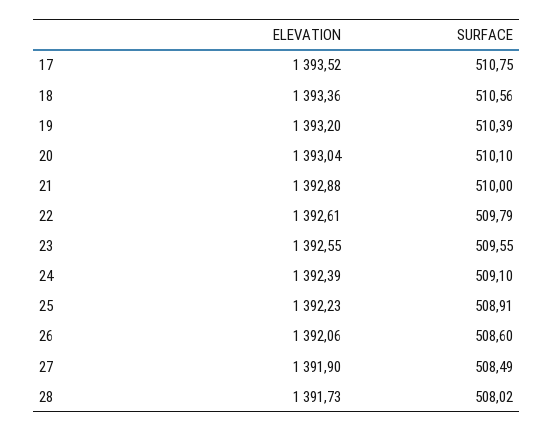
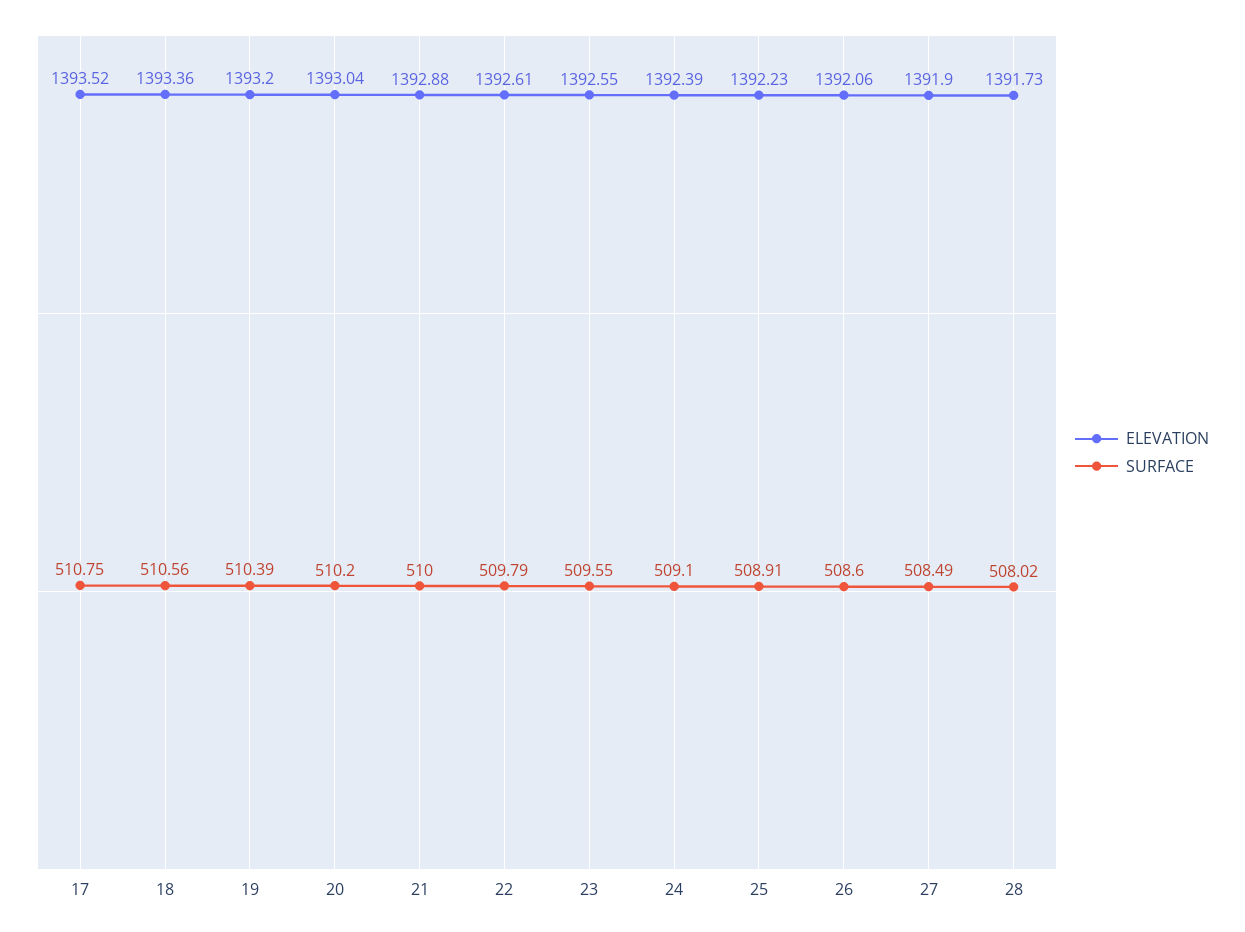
SURFACE, 20: 510.1 -> 510.2

